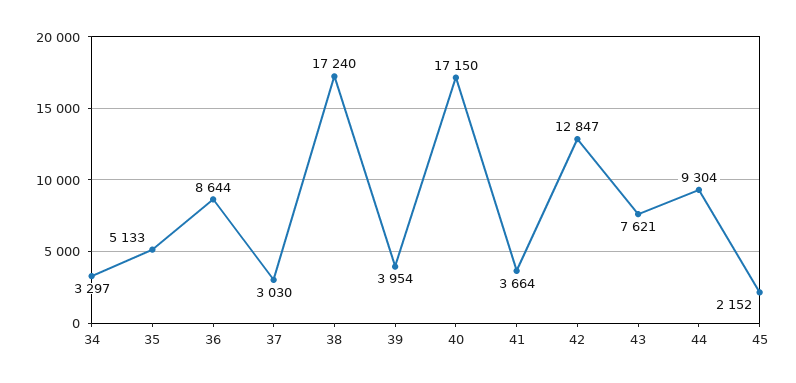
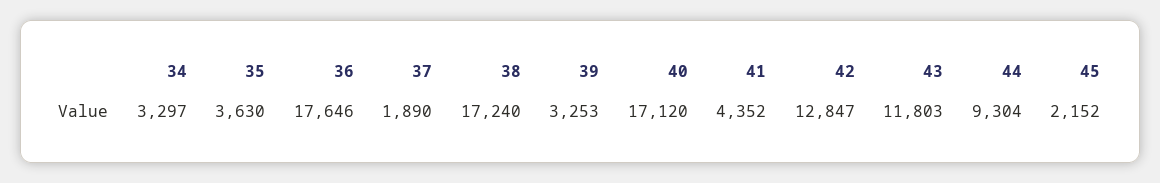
35: 5133 -> 3630
36: 8644 -> 17646
37: 3030 -> 1890
39: 3954 -> 3253
40: 17150 -> 17120
41: 3664 -> 4352
43: 7621 -> 11803

